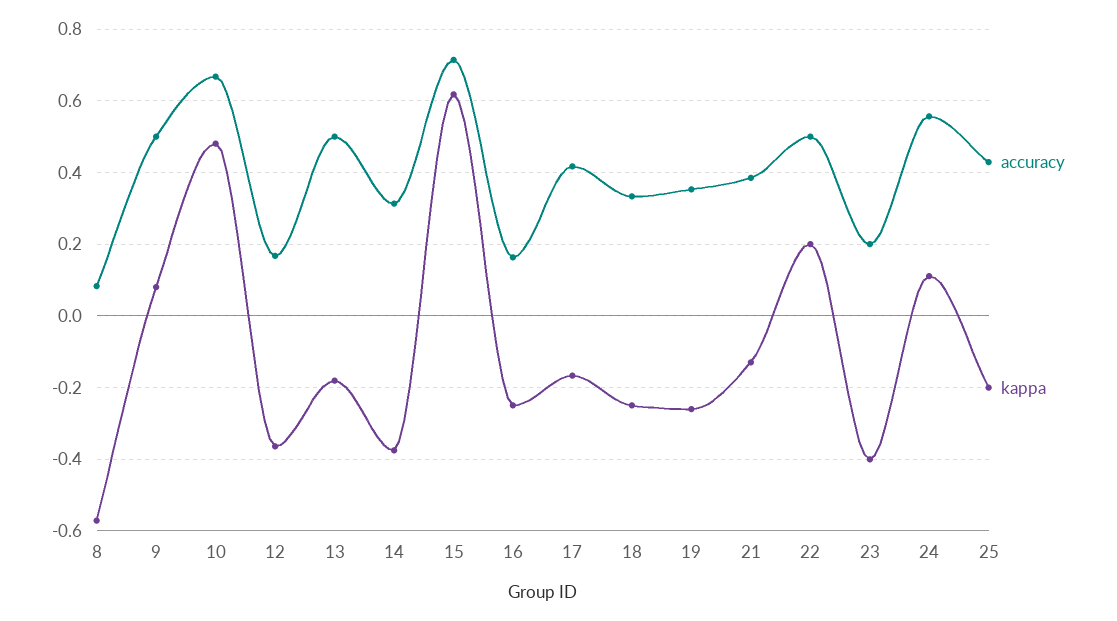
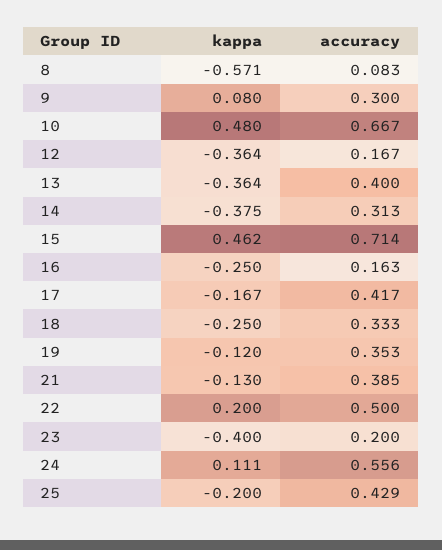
accuracy, 9: 0.5 -> 0.3
accuracy, 13: 0.5 -> 0.4
kappa, 13: -0.18 -> -0.364
kappa, 15: 0.62 -> 0.462
kappa, 19: -0.26 -> -0.12

